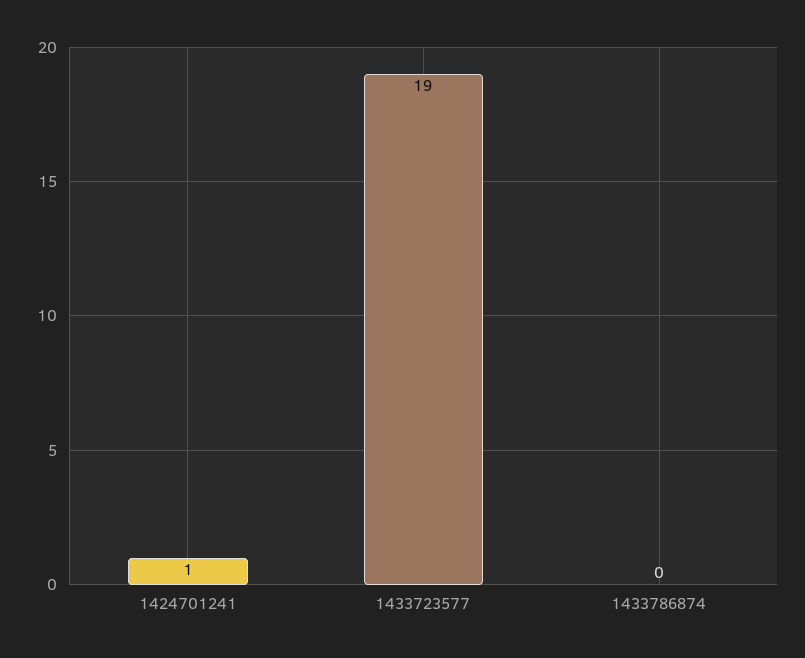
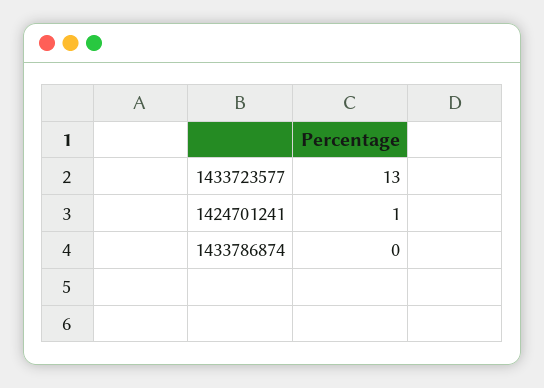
1433723577: 19 -> 13

